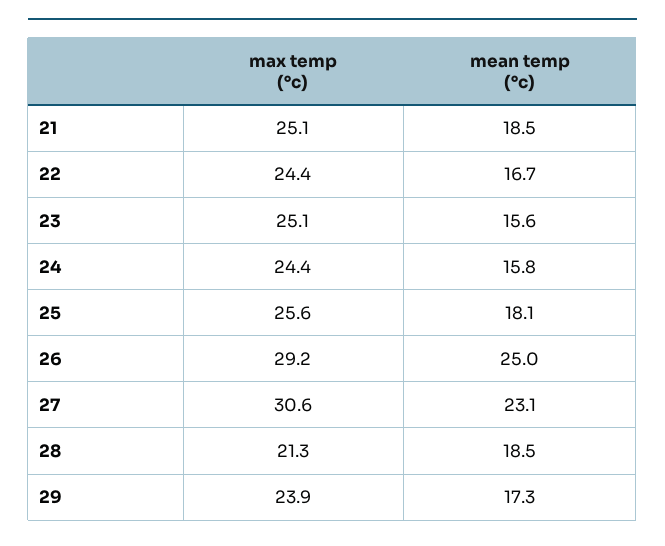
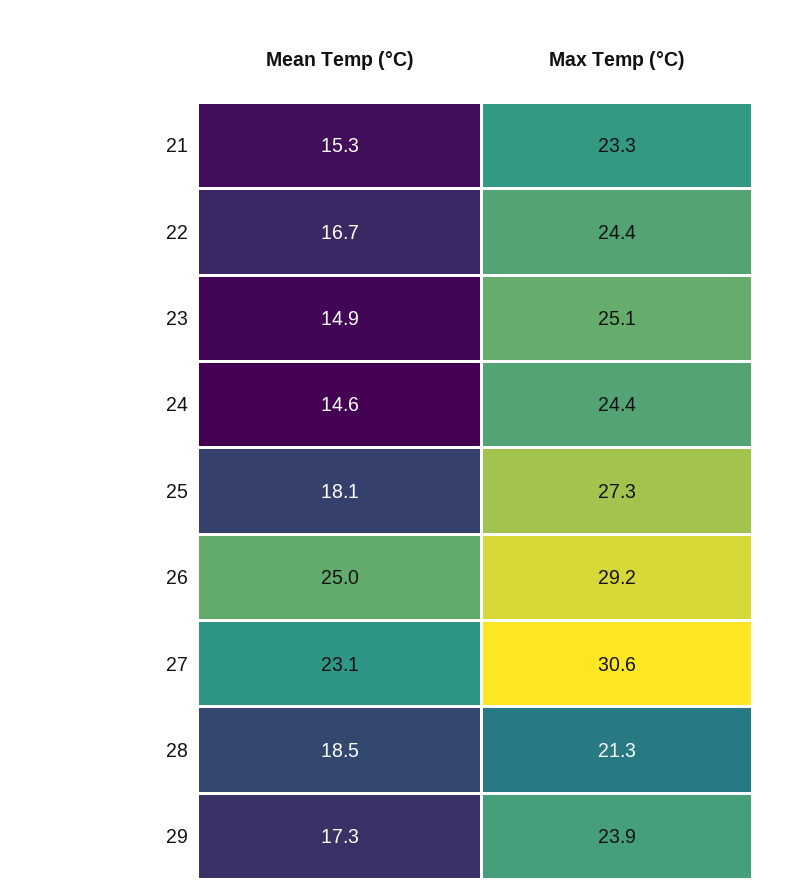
max temp (°c), 21: 25.1 -> 23.3
mean temp (°c), 21: 18.5 -> 15.3
mean temp (°c), 23: 15.6 -> 14.9
mean temp (°c), 24: 15.8 -> 14.6
max temp (°c), 25: 25.6 -> 27.3

